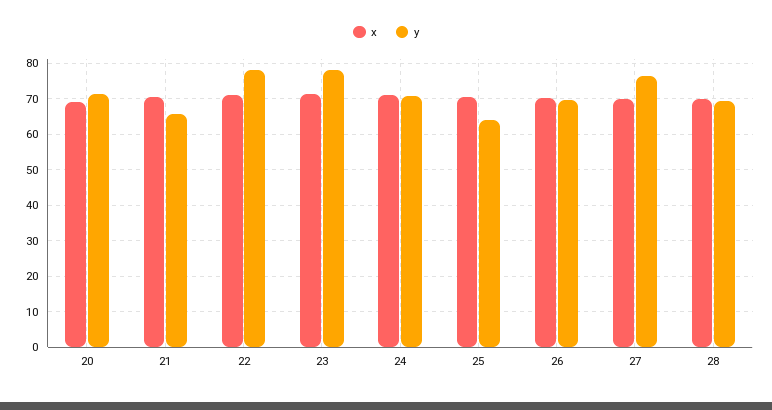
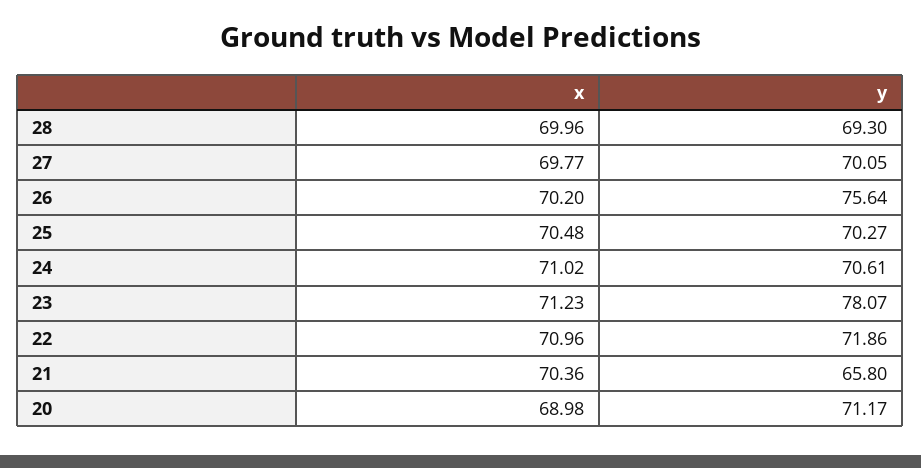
y, 22: 78 -> 71.86
y, 25: 64 -> 70.27
y, 26: 70 -> 75.64
y, 27: 76 -> 70.05

